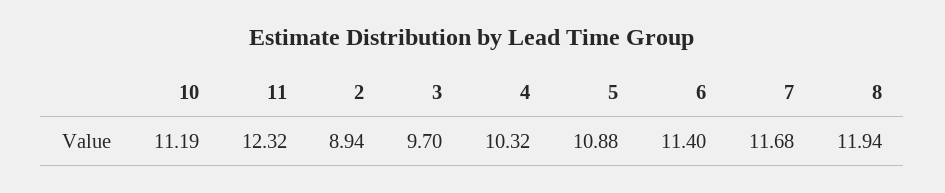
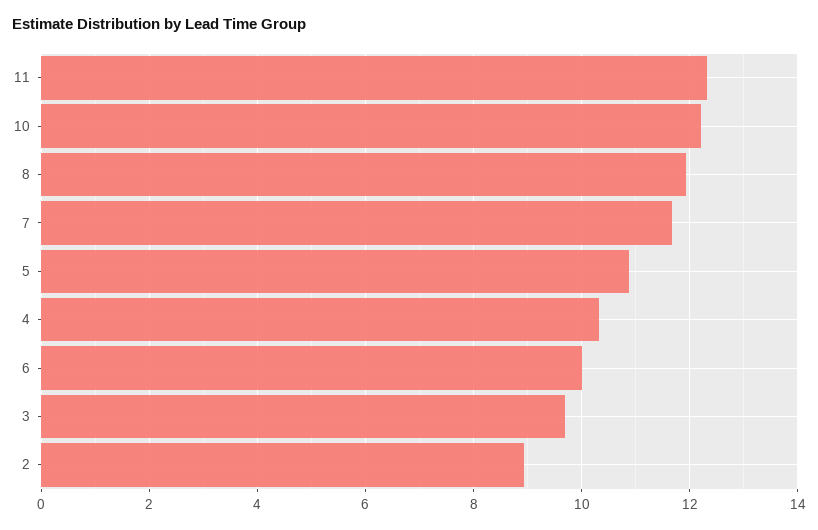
10: 11.19 -> 12.2
6: 11.4 -> 10

